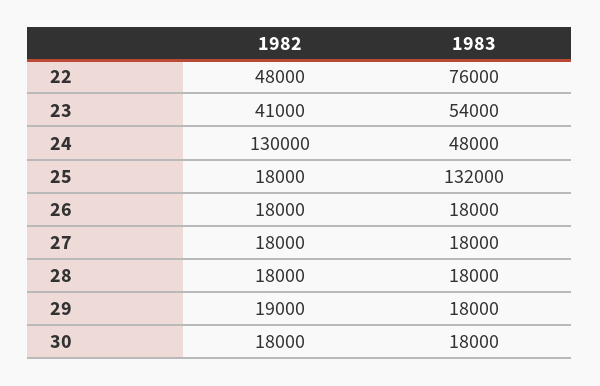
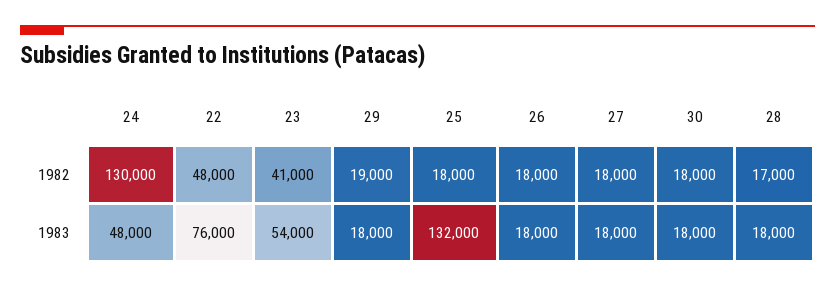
1982, 28: 18000 -> 17000

